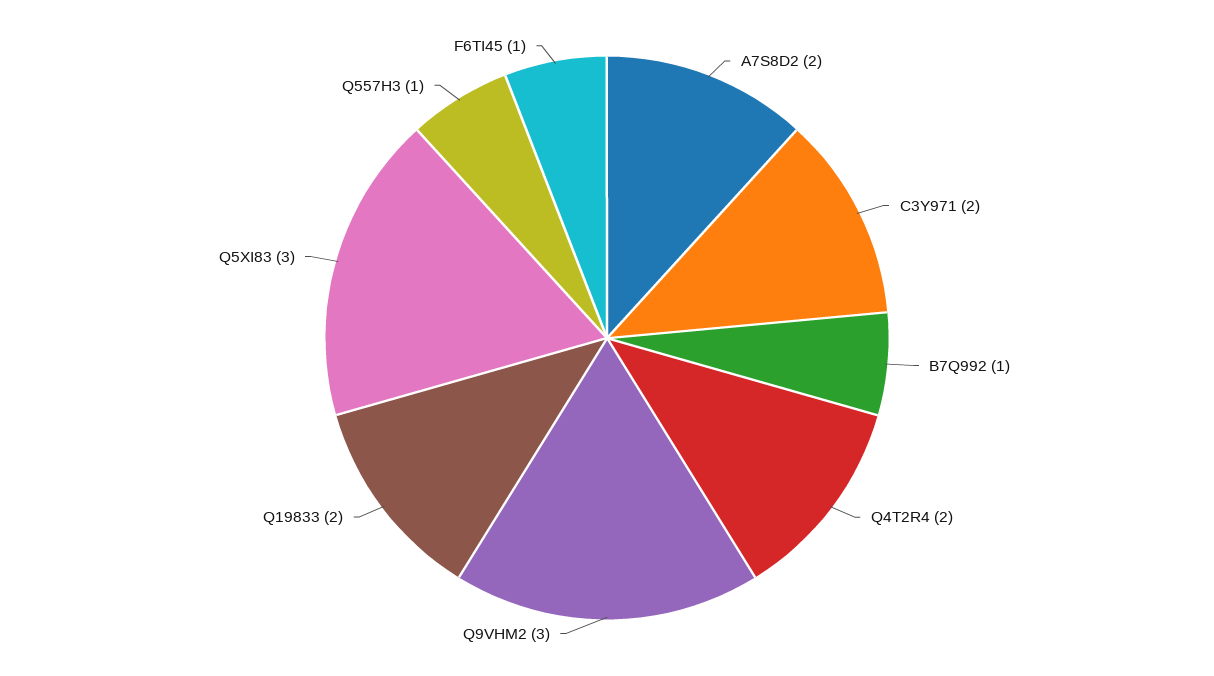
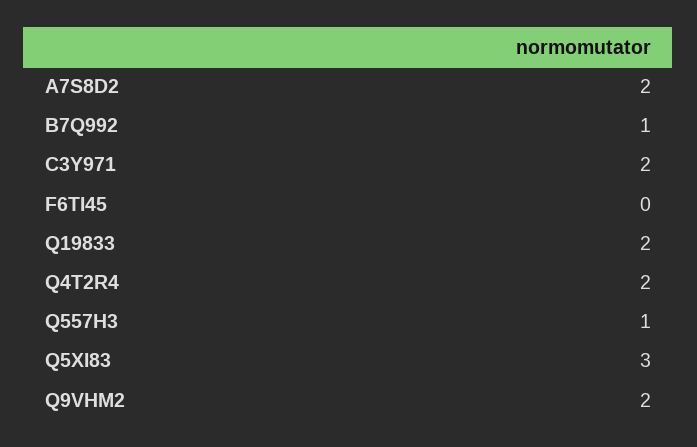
Q9VHM2: 3 -> 2
F6TI45: 1 -> 0

